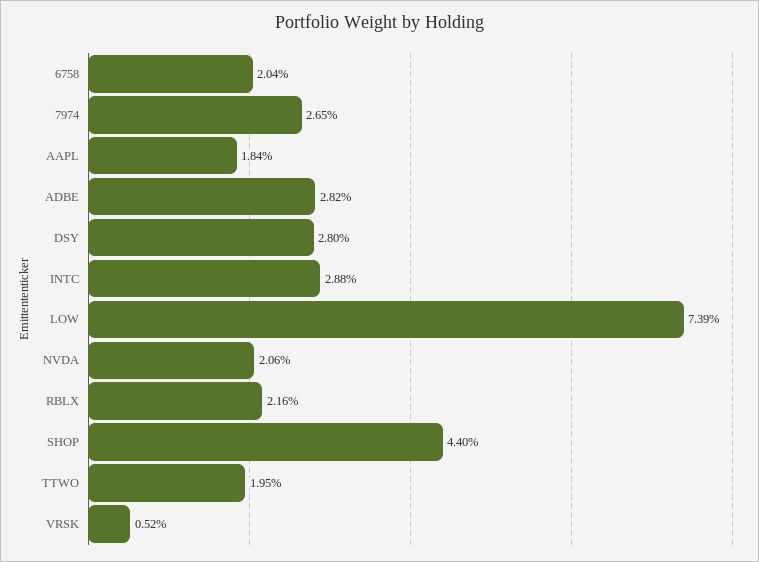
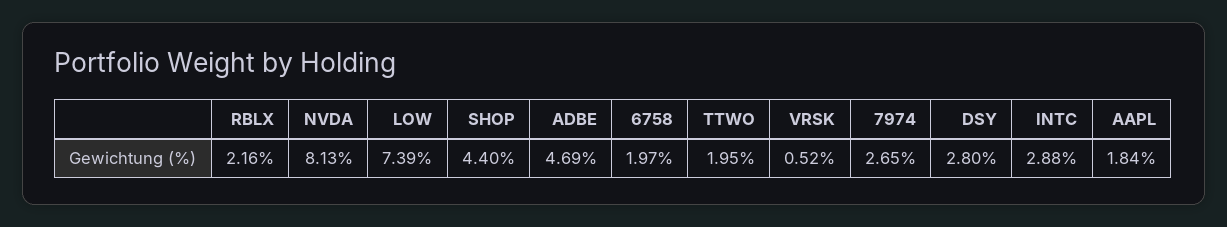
6758: 2.04 -> 1.97
ADBE: 2.82 -> 4.69
NVDA: 2.06 -> 8.13

